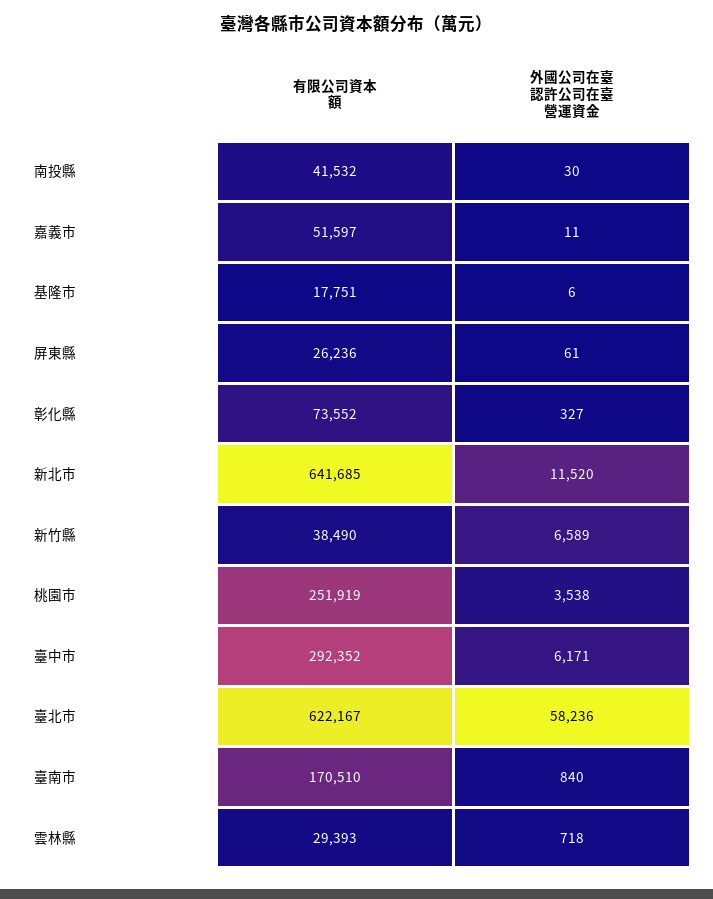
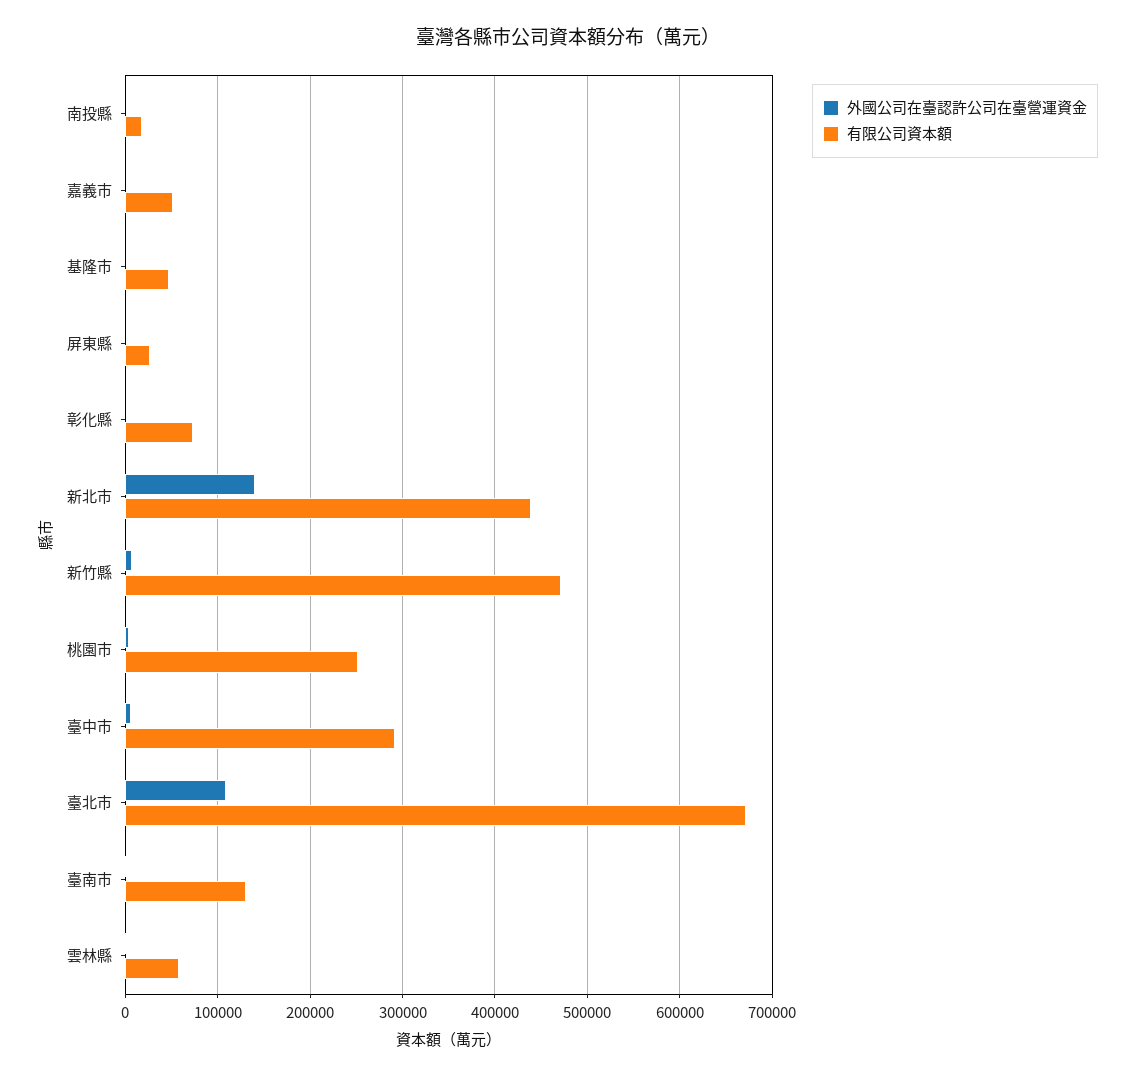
有限公司資本額, 南投縣: 41532 -> 20000
有限公司資本額, 基隆市: 17751 -> 50000
有限公司資本額, 新北市: 641685 -> 440000
外國公司在臺認許公司在臺營運資金, 新北市: 11520 -> 140000
有限公司資本額, 新竹縣: 38490 -> 470000
有限公司資本額, 臺北市: 622167 -> 670000
外國公司在臺認許公司在臺營運資金, 臺北市: 58236 -> 110000
有限公司資本額, 臺南市: 170510 -> 130000
有限公司資本額, 雲林縣: 29393 -> 60000

